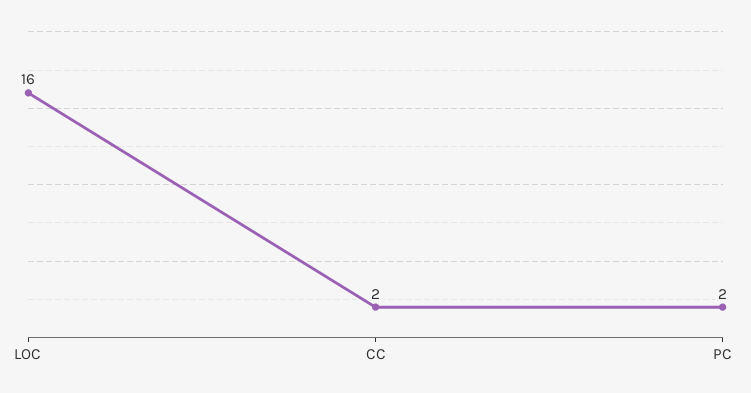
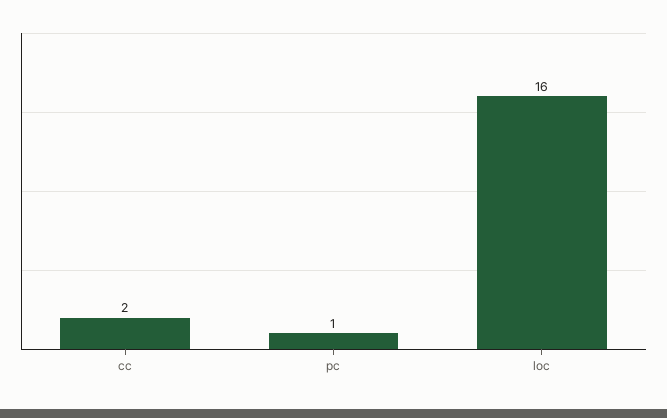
PC: 2 -> 1

